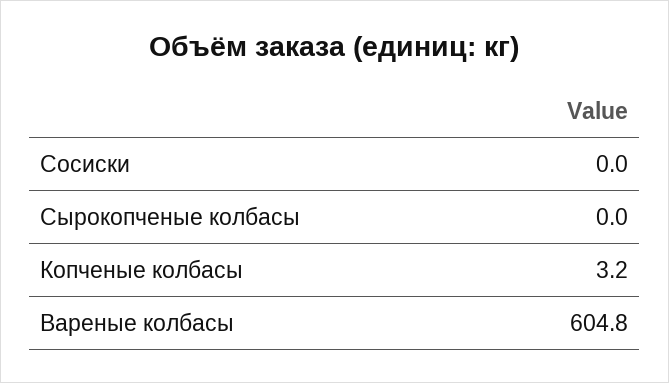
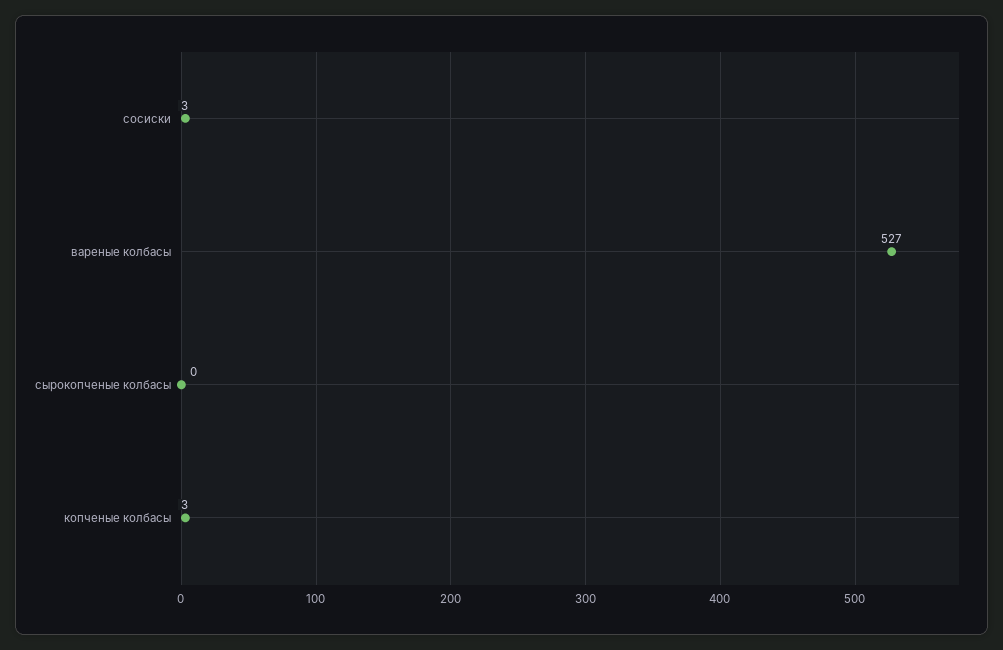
Сосиски: 0 -> 3
Вареные колбасы: 604.8 -> 527

